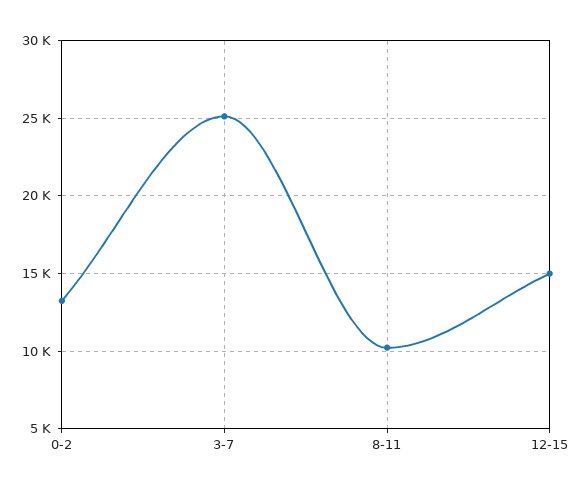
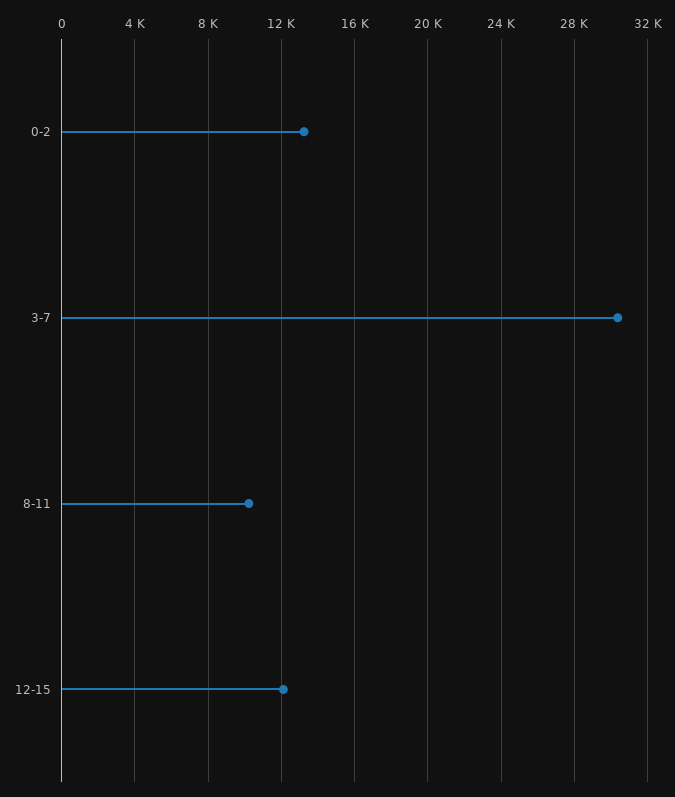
3-7: 25000 -> 30500
12-15: 15000 -> 12000

